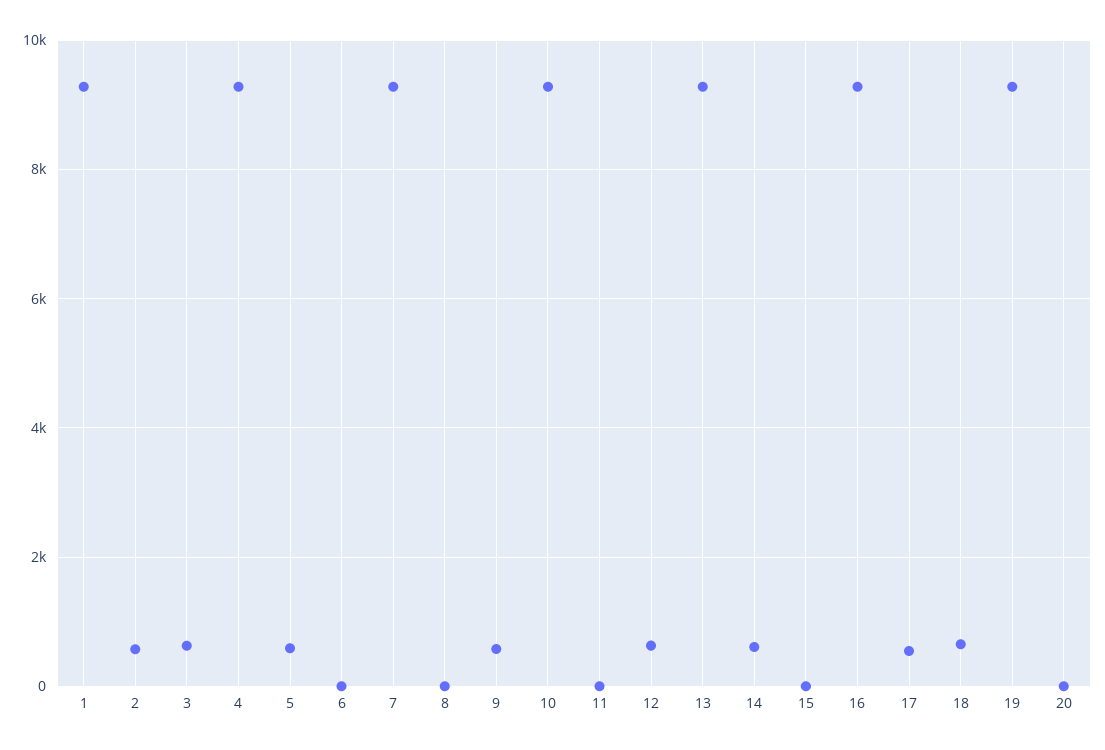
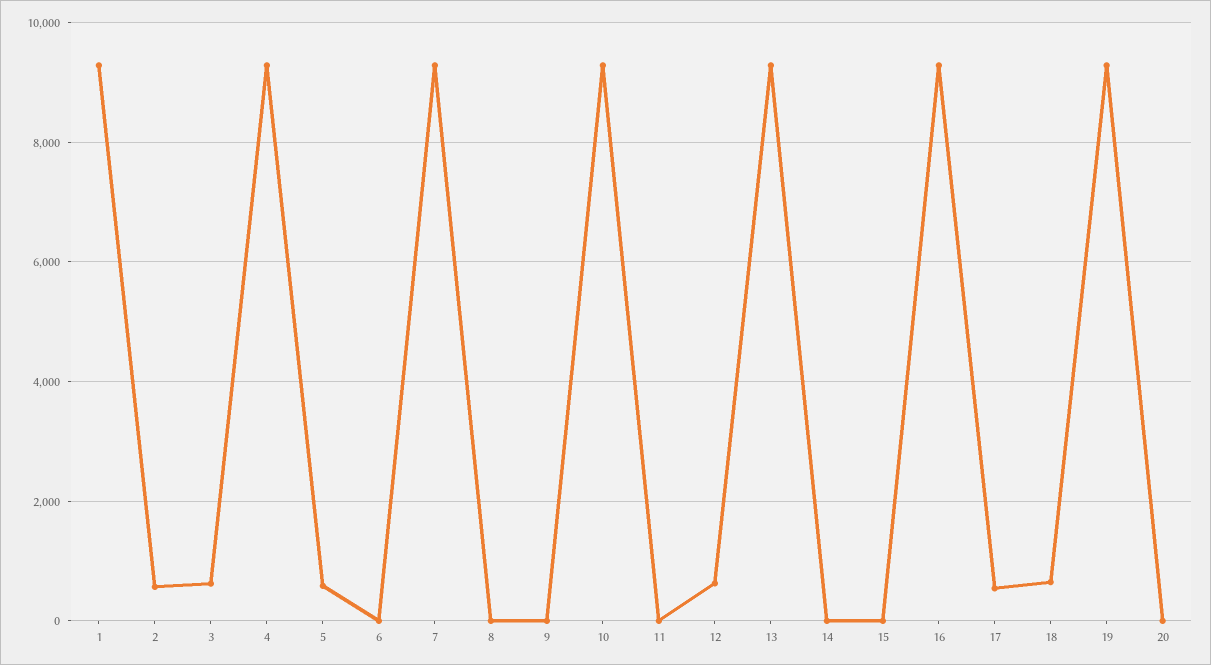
9: 600 -> 0
14: 600 -> 0

